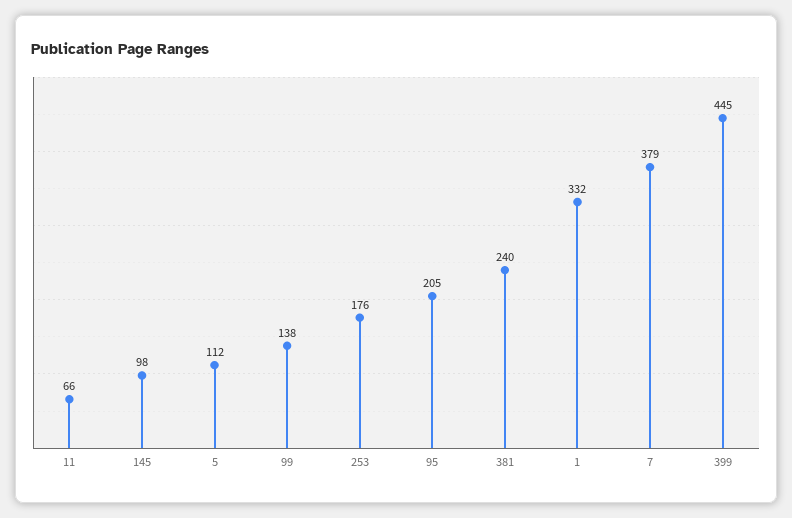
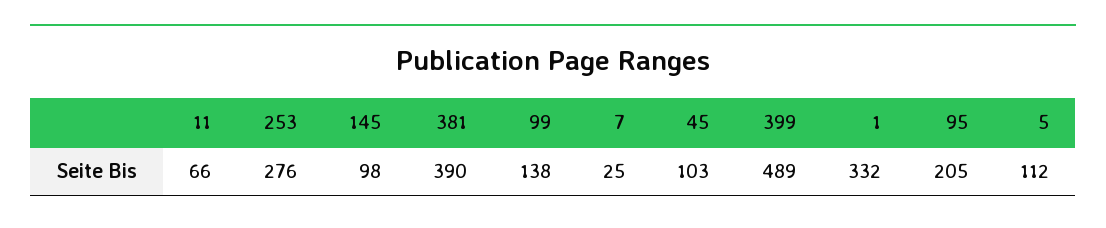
253: 176 -> 276
381: 240 -> 390
7: 379 -> 25
399: 445 -> 489
45: none -> 103

